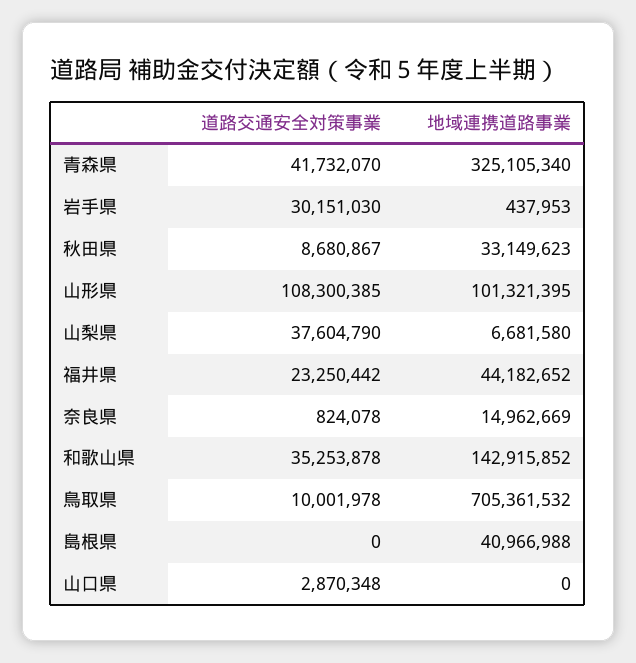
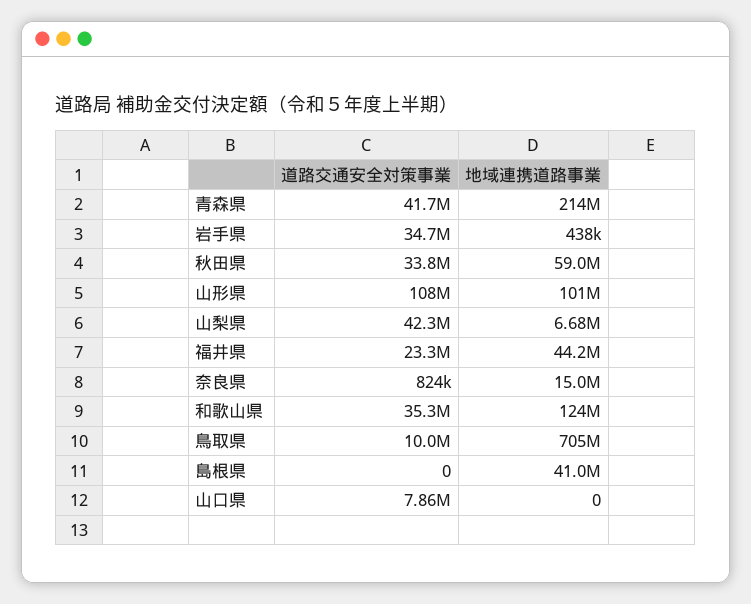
地域連携道路事業, 青森県: 325105340 -> 214000000
道路交通安全対策事業, 岩手県: 30151030 -> 34700000
道路交通安全対策事業, 秋田県: 8680867 -> 33800000
地域連携道路事業, 秋田県: 33149623 -> 59000000
道路交通安全対策事業, 山梨県: 37604790 -> 42300000
地域連携道路事業, 和歌山県: 142915852 -> 124000000
道路交通安全対策事業, 山口県: 2870348 -> 7860000

